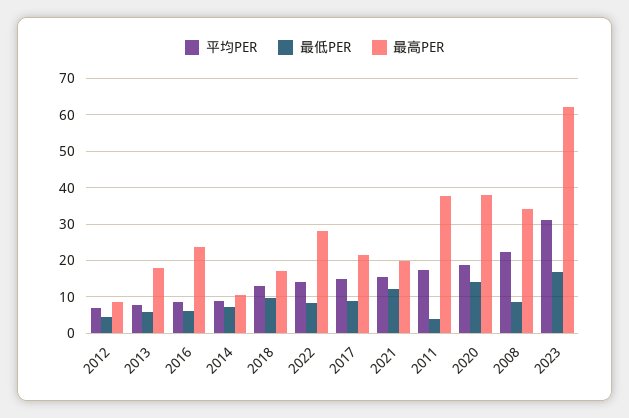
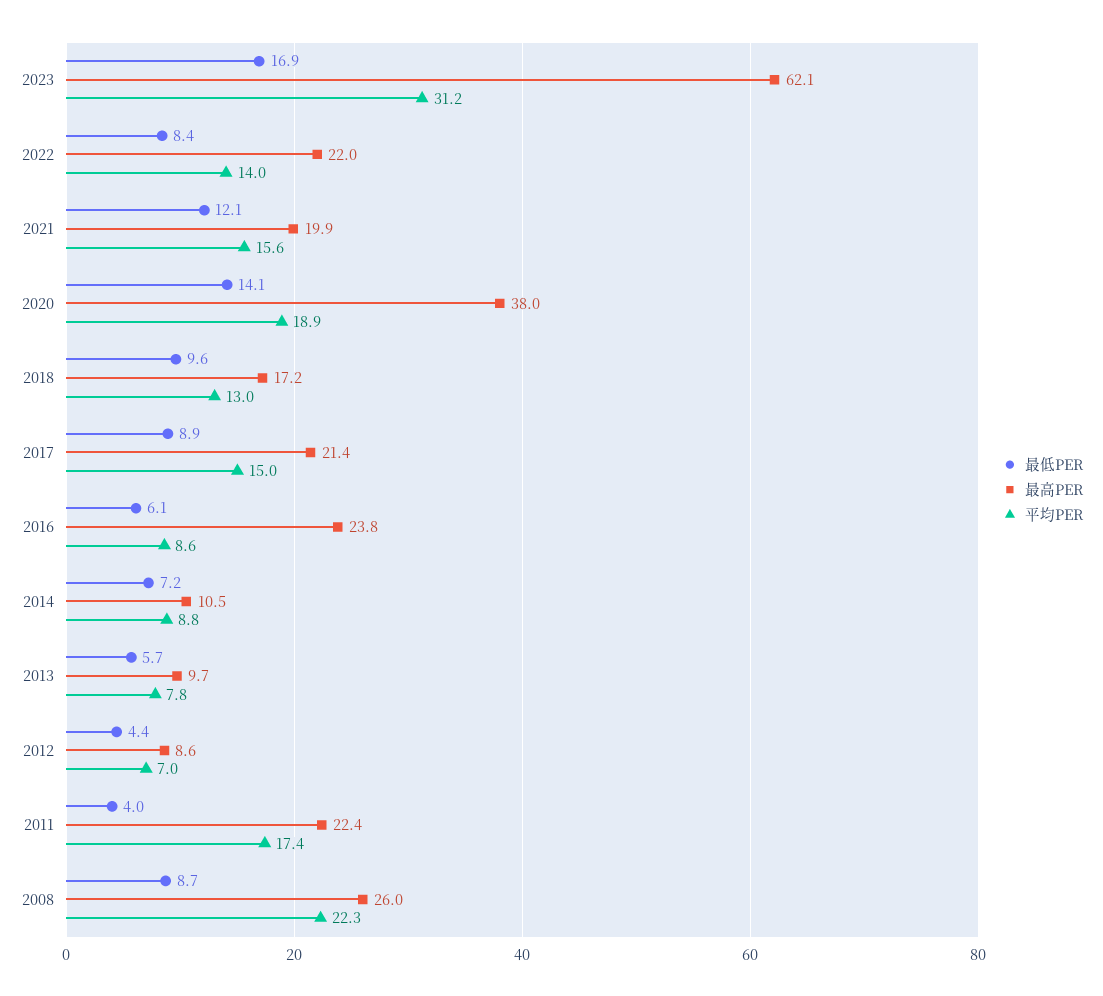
最高PER, 2013: 18 -> 9.7
最高PER, 2022: 28 -> 22
最高PER, 2011: 38 -> 22.4
最高PER, 2008: 34 -> 26

